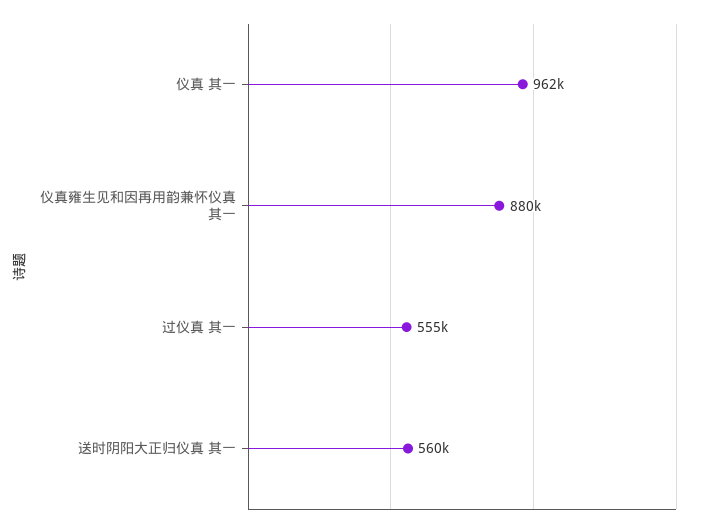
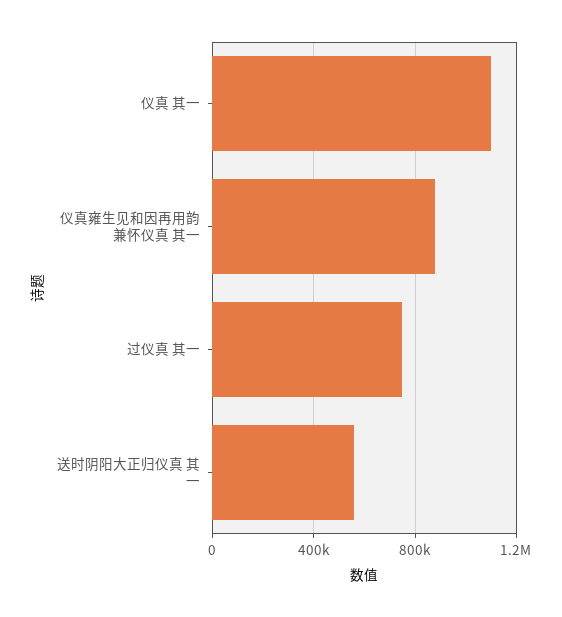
仪真 其一: 962000 -> 1100000
过仪真 其一: 555000 -> 750000

